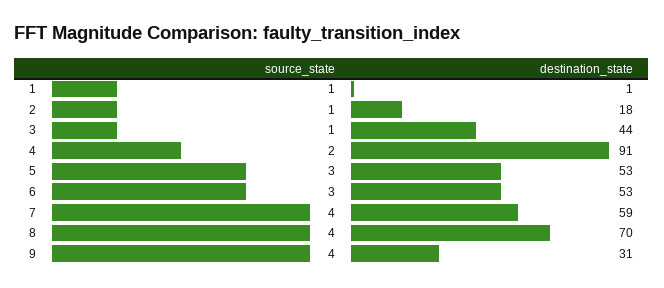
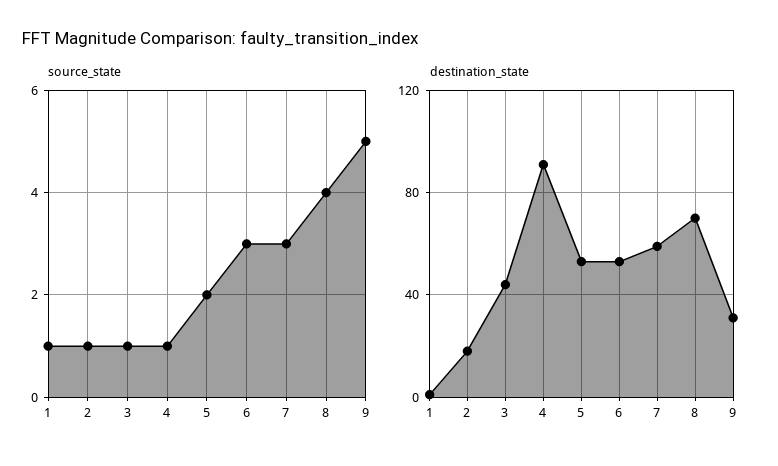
source_state, 4: 2 -> 1
source_state, 5: 3 -> 2
source_state, 7: 4 -> 3
source_state, 9: 4 -> 5

